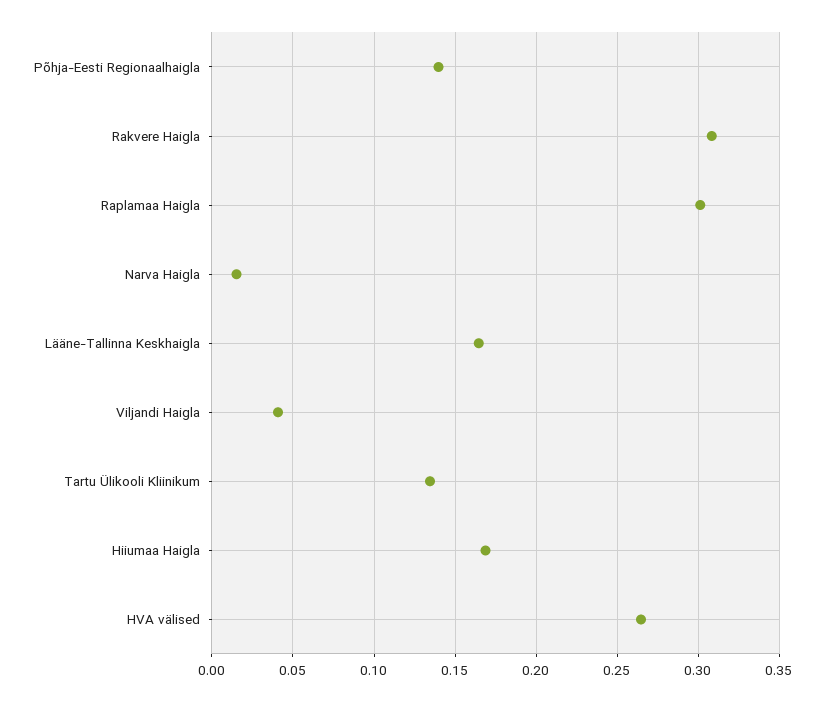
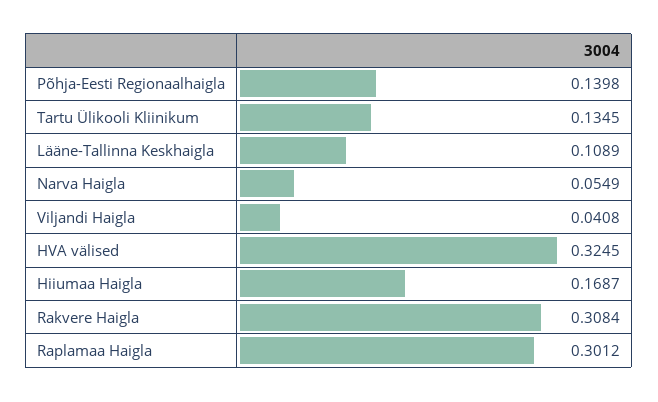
Narva Haigla: 0.015 -> 0.0549
Lääne-Tallinna Keskhaigla: 0.165 -> 0.1089
HVA välised: 0.265 -> 0.3245

